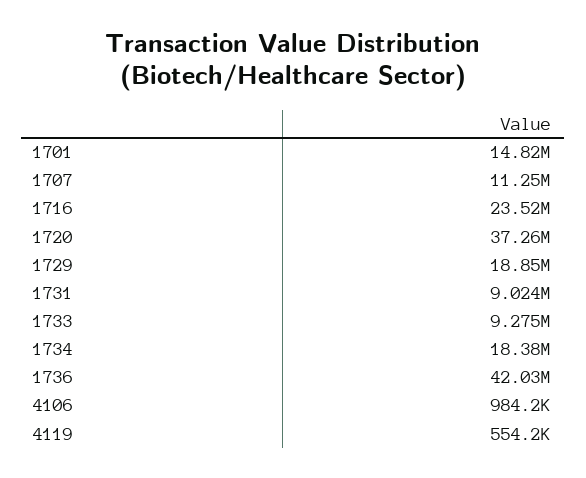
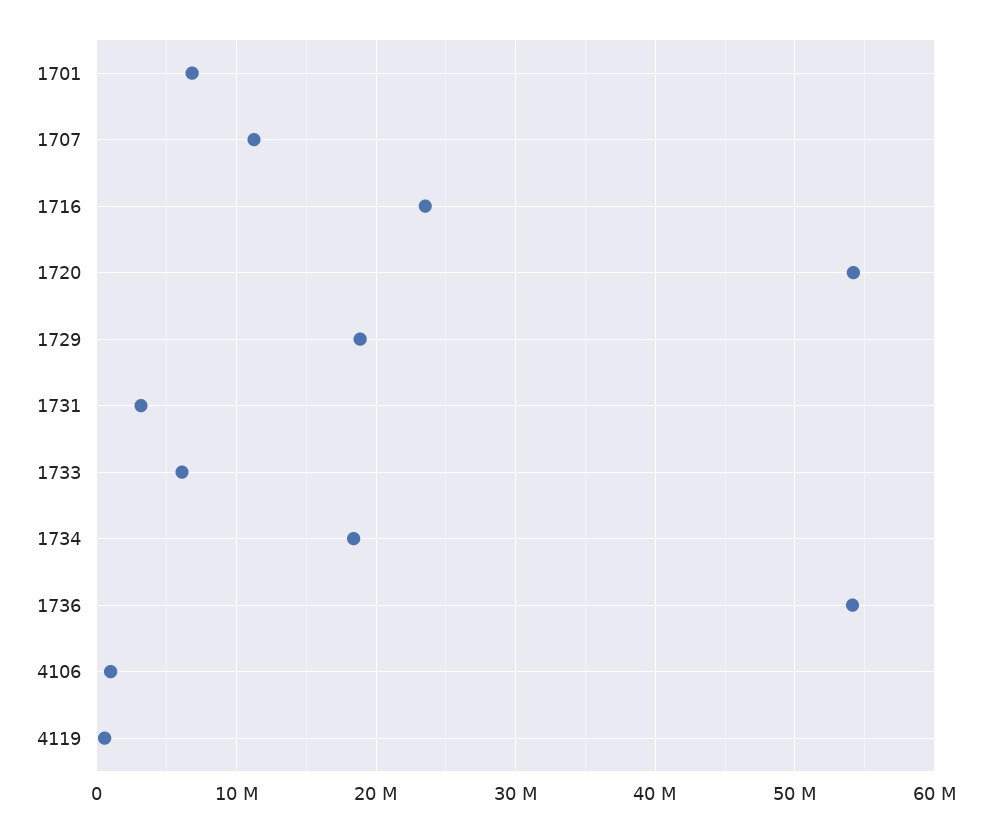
1701: 14820000 -> 7000000
1720: 37260000 -> 54000000
1731: 9024000 -> 3000000
1733: 9275000 -> 6000000
1736: 42030000 -> 54000000

